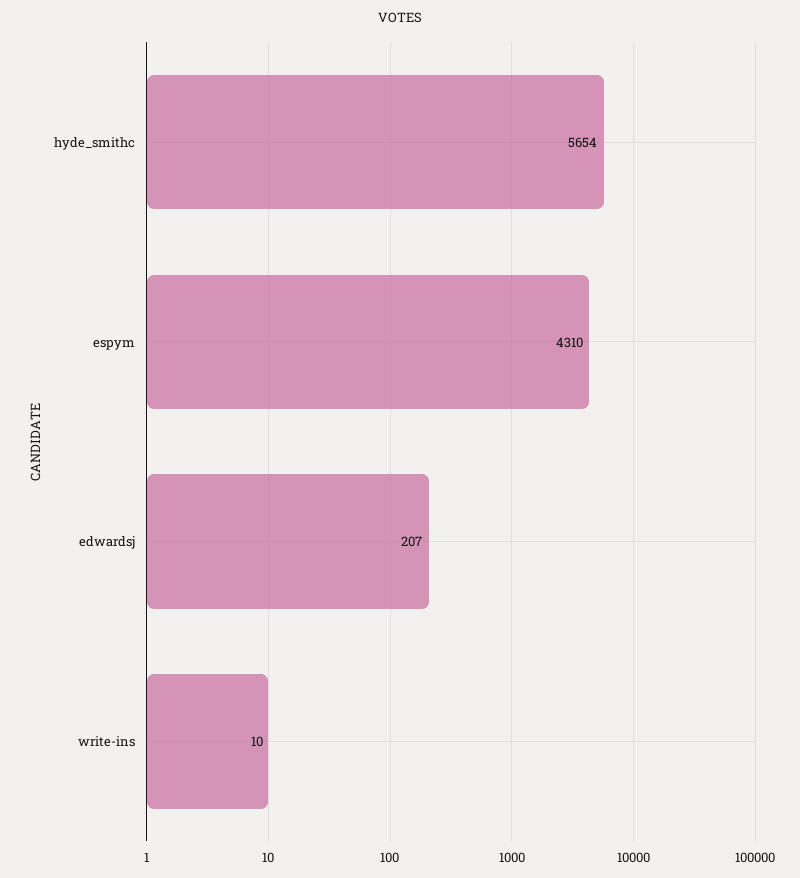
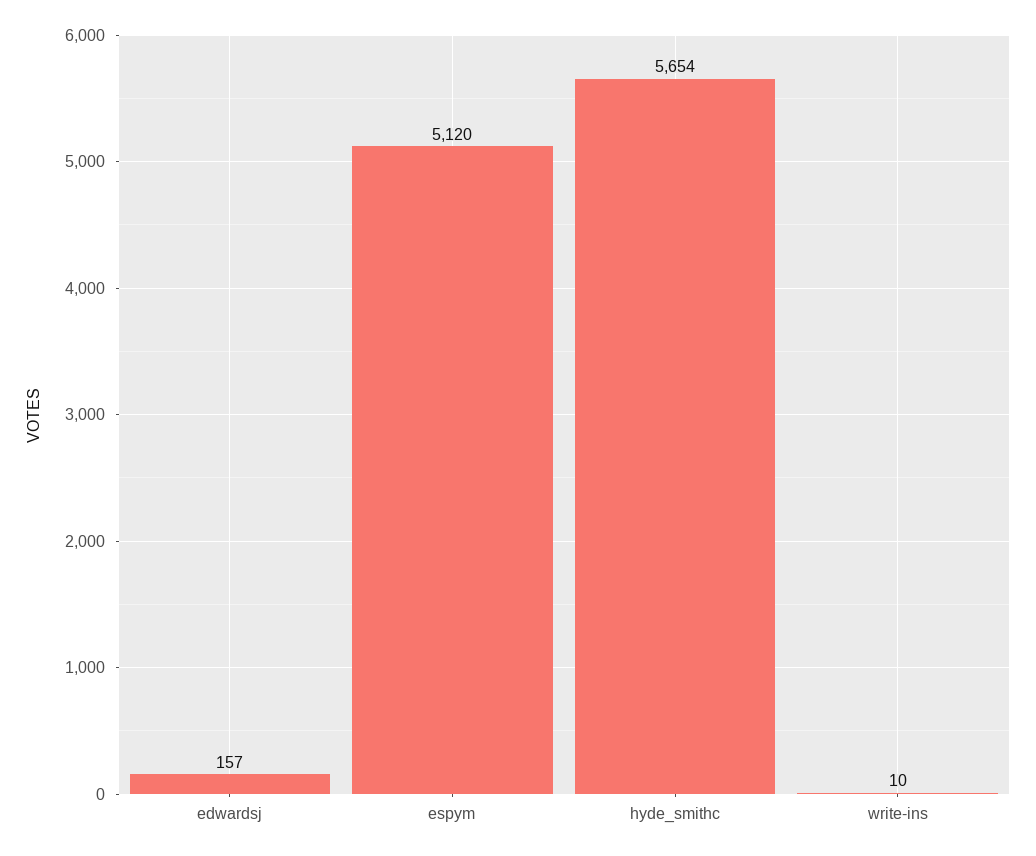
espym: 4310 -> 5120
edwardsj: 207 -> 157

